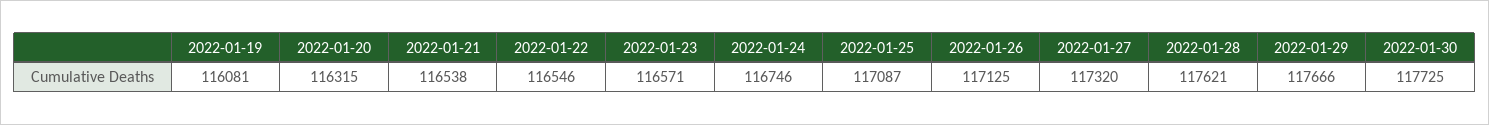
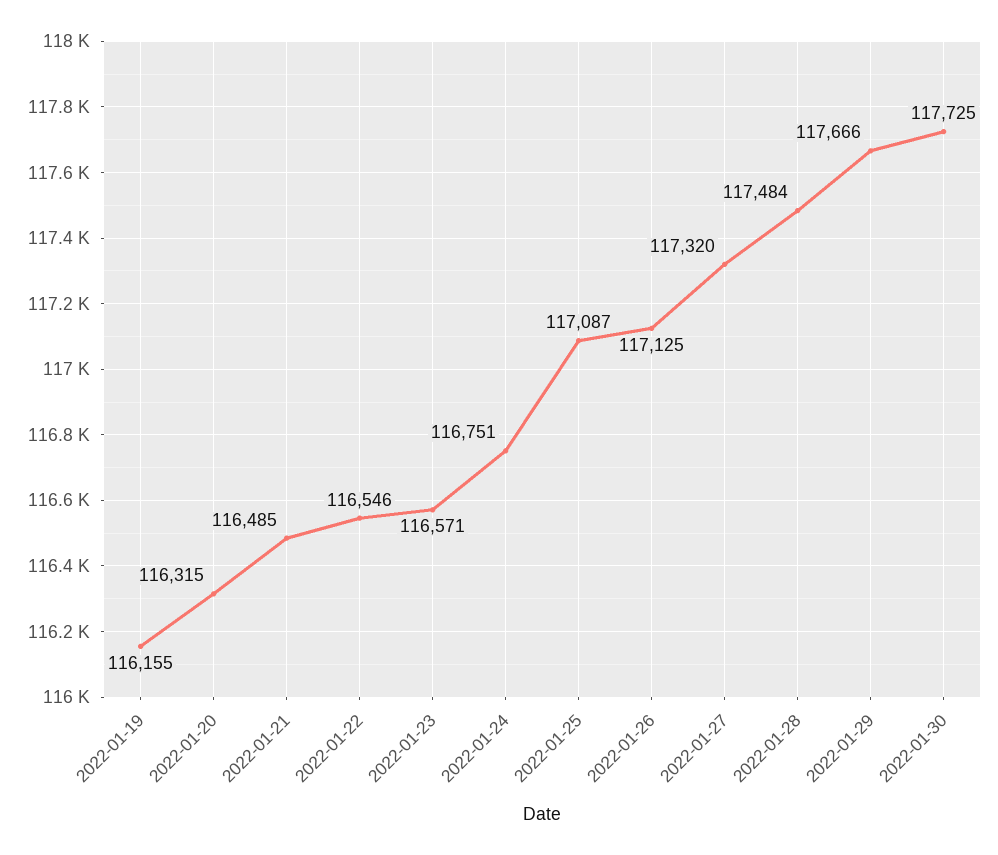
2022-01-19: 116081 -> 116155
2022-01-21: 116538 -> 116485
2022-01-24: 116746 -> 116751
2022-01-28: 117621 -> 117484

